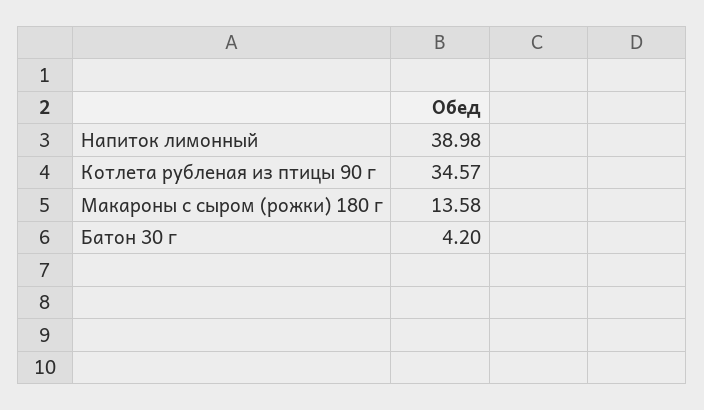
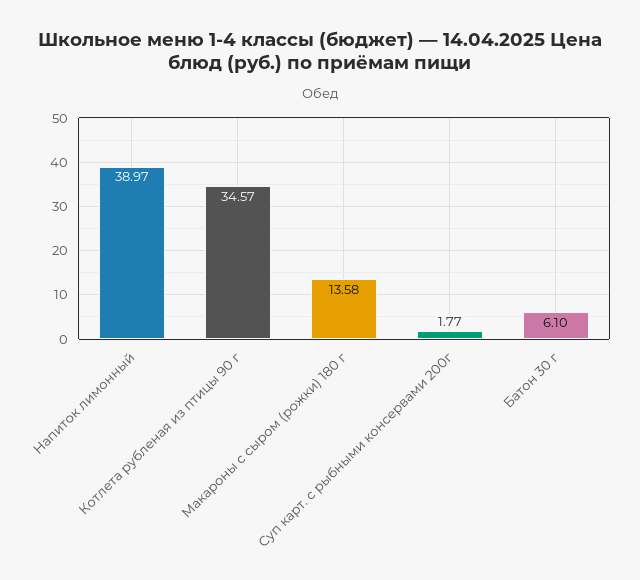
Напиток лимонный: 38.98 -> 38.97
Батон 30 г: 4.2 -> 6.1
Суп карт. с рыбными консервами 200г: none -> 1.77

